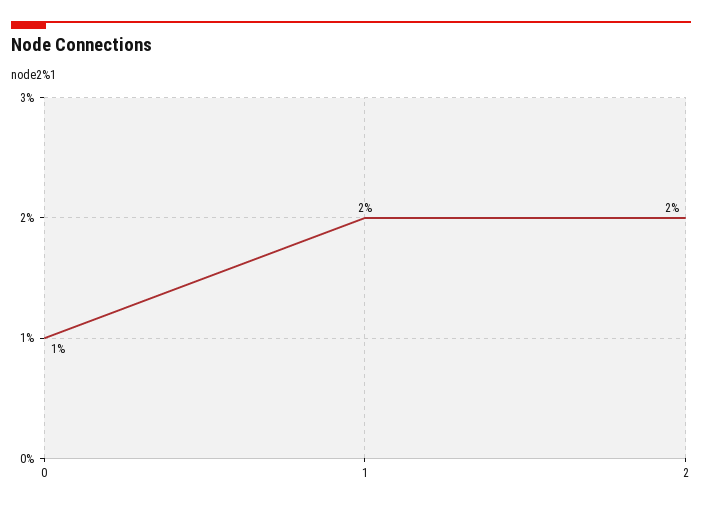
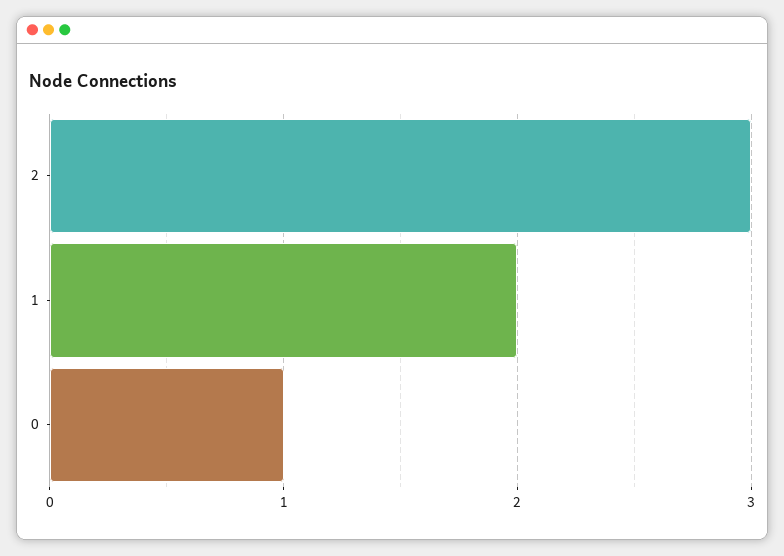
2: 2 -> 3

